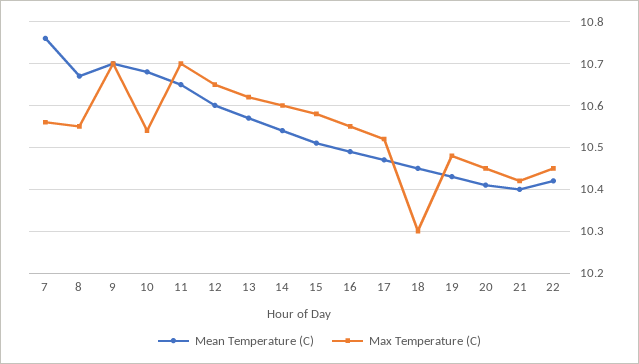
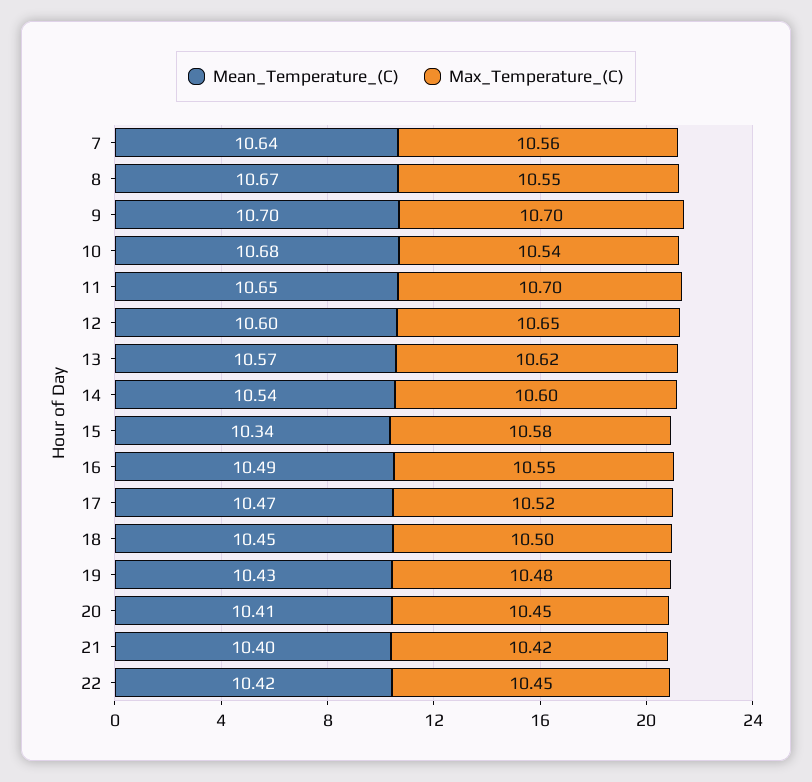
Mean Temperature (C), 7: 10.75 -> 10.64
Mean Temperature (C), 15: 10.5 -> 10.34
Max Temperature (C), 18: 10.3 -> 10.5

